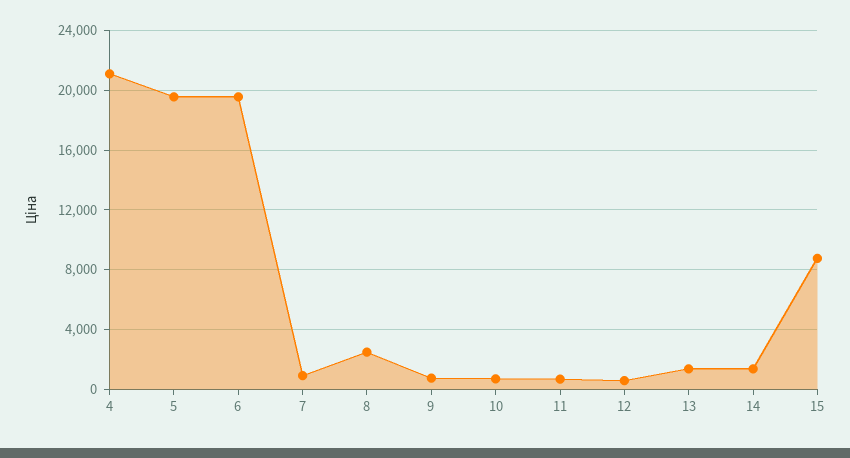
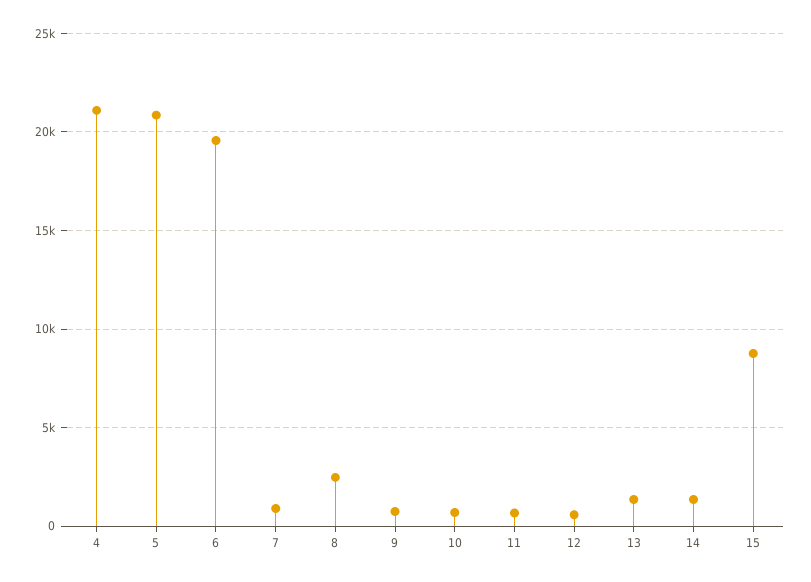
5: 19500 -> 21000

